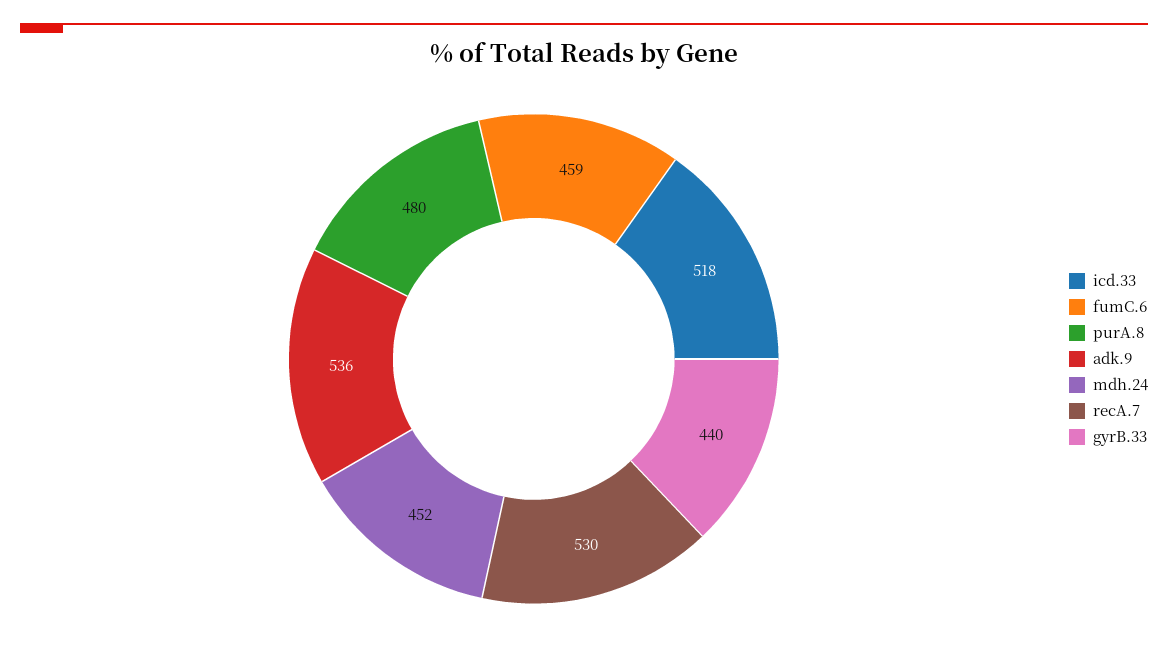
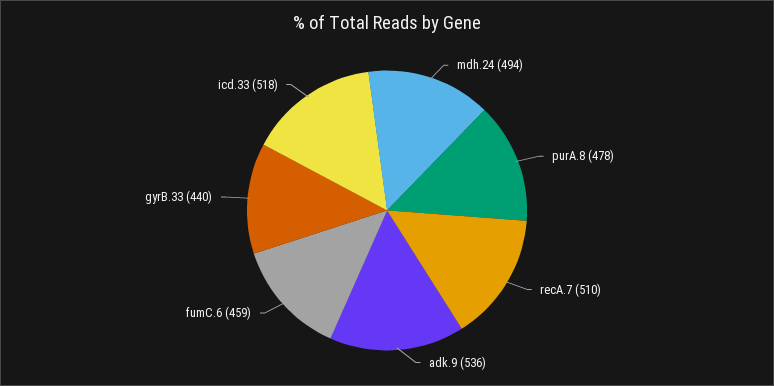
purA.8: 480 -> 478
mdh.24: 452 -> 494
recA.7: 530 -> 510

